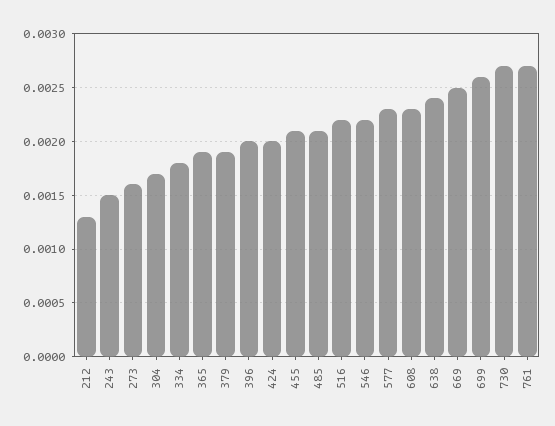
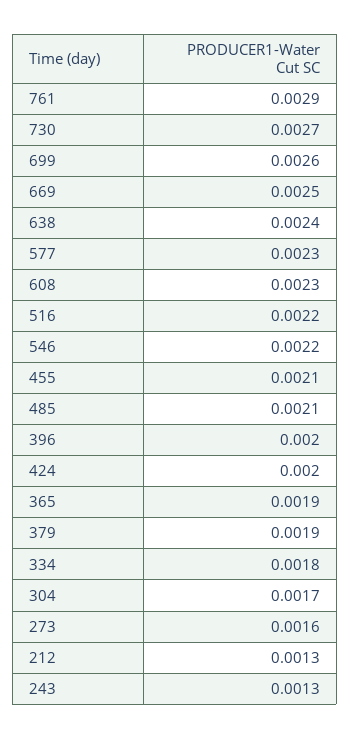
243: 0.0015 -> 0.0013
761: 0.0027 -> 0.0029

